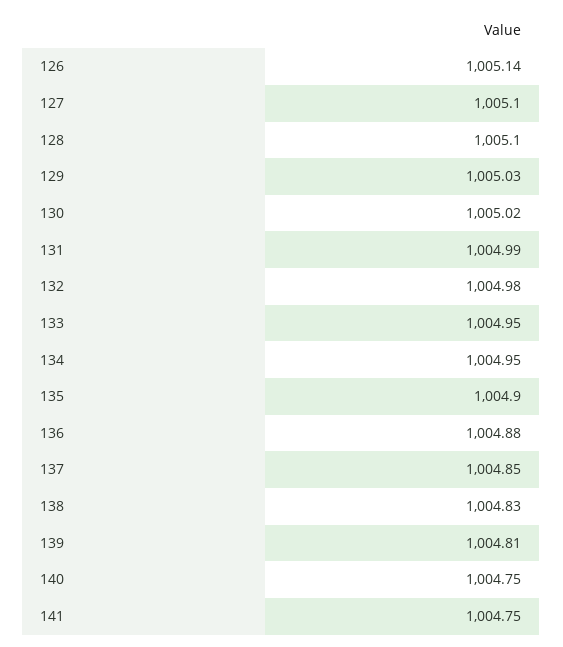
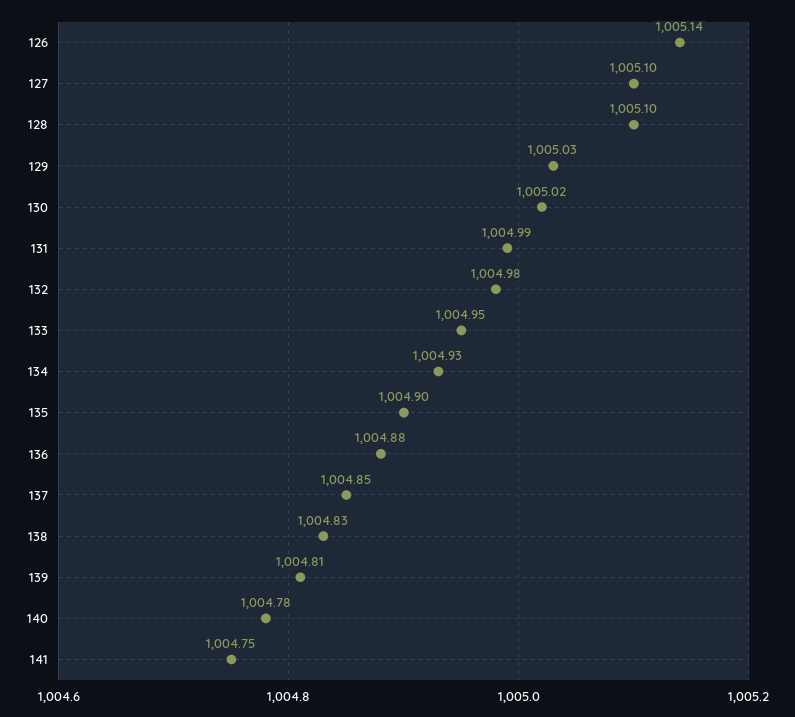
134: 1004.95 -> 1004.93
140: 1004.75 -> 1004.78

